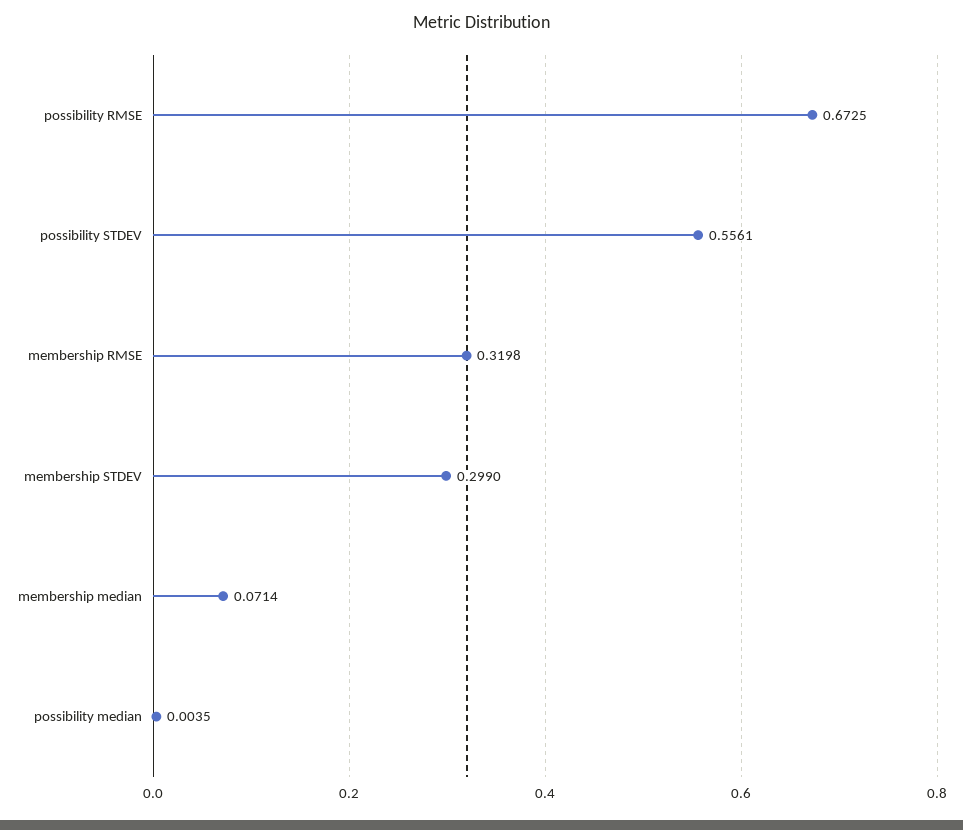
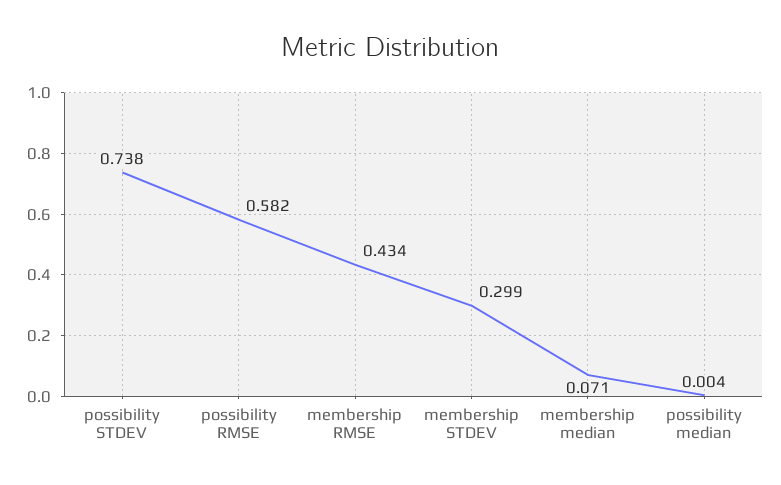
possibility RMSE: 0.6725 -> 0.582
possibility STDEV: 0.5561 -> 0.738
membership RMSE: 0.3198 -> 0.434

